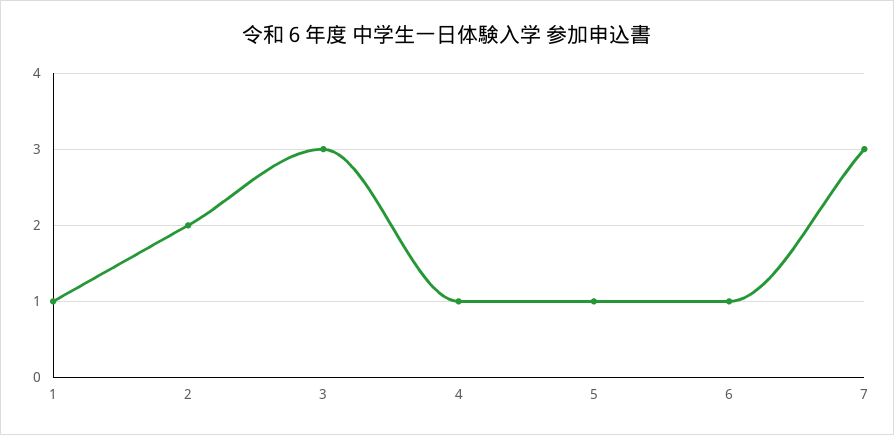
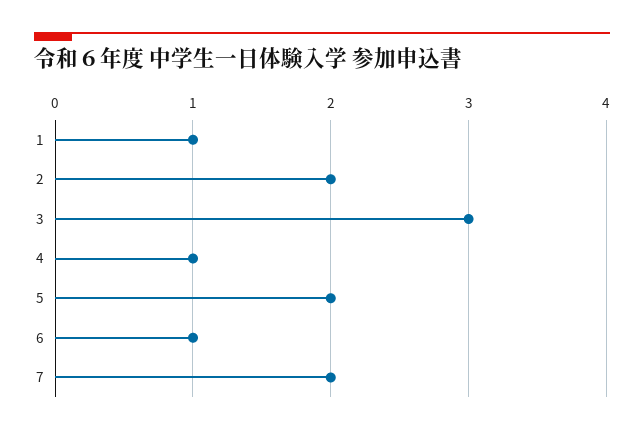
5: 1 -> 2
7: 3 -> 2

